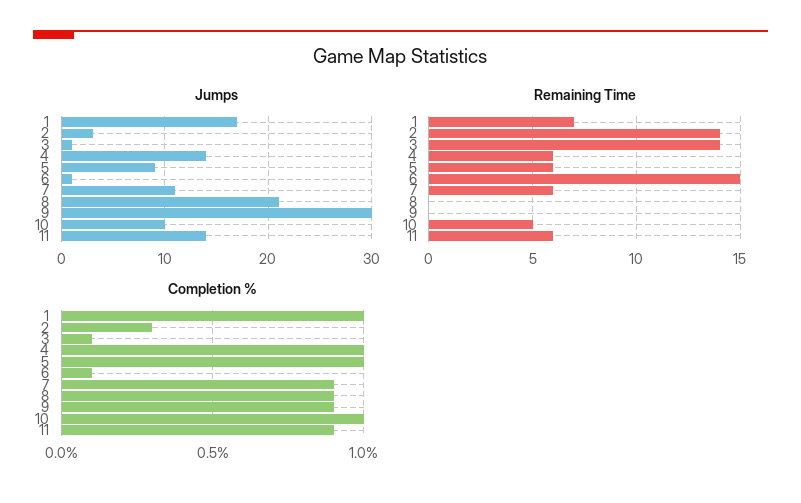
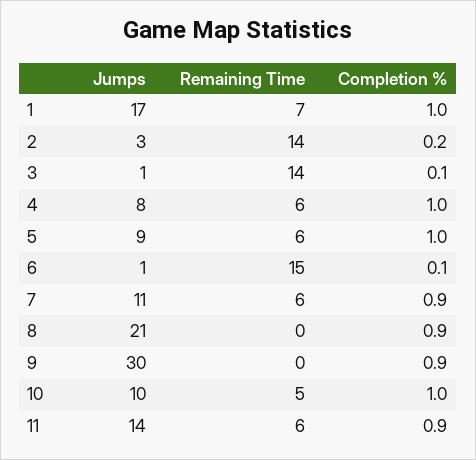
Jumps, 4: 14 -> 8
Completion %, 2: 0.3 -> 0.2

